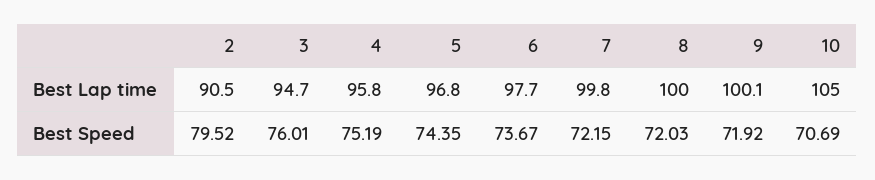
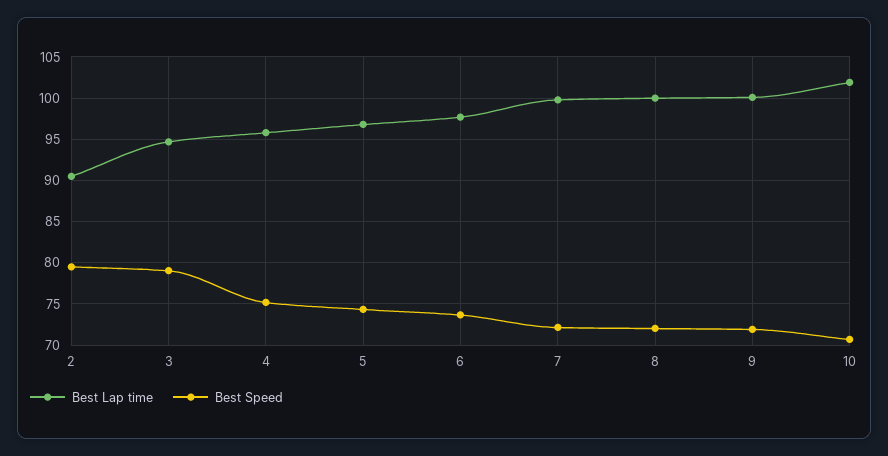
Best Lap time, 10: 105 -> 102
Best Speed, 3: 76.01 -> 79

